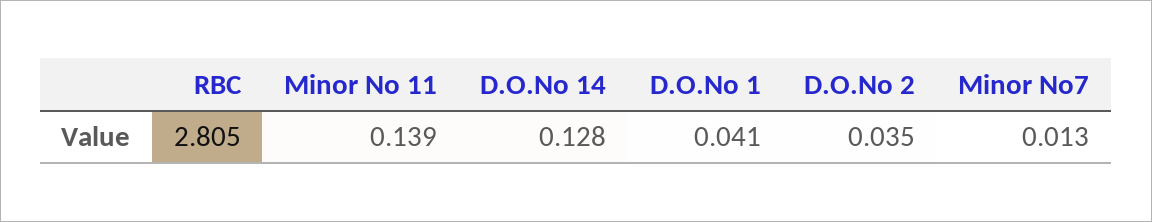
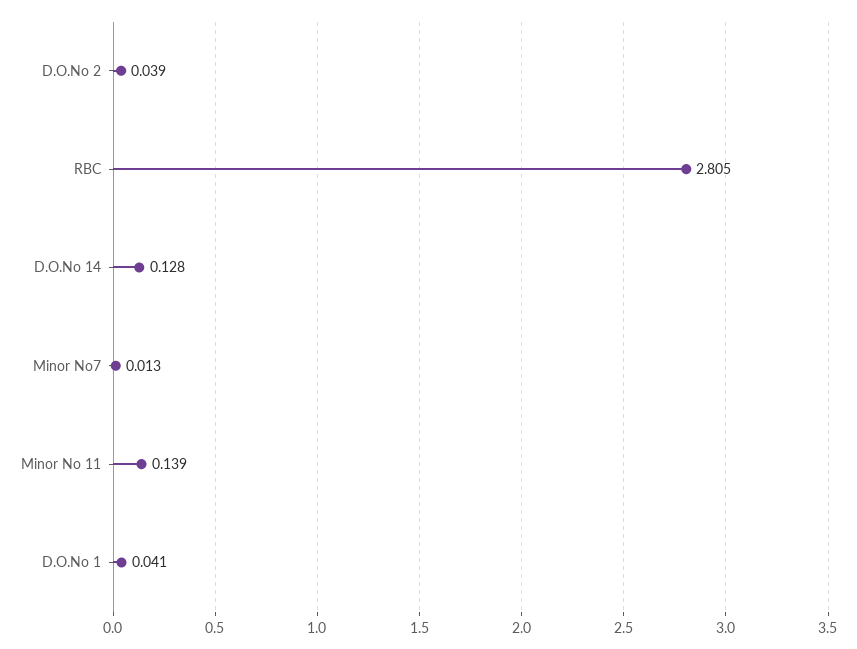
D.O.No 2: 0.035 -> 0.039

